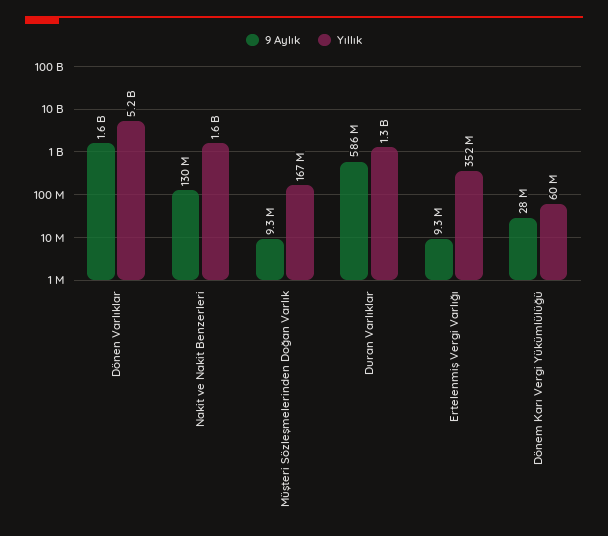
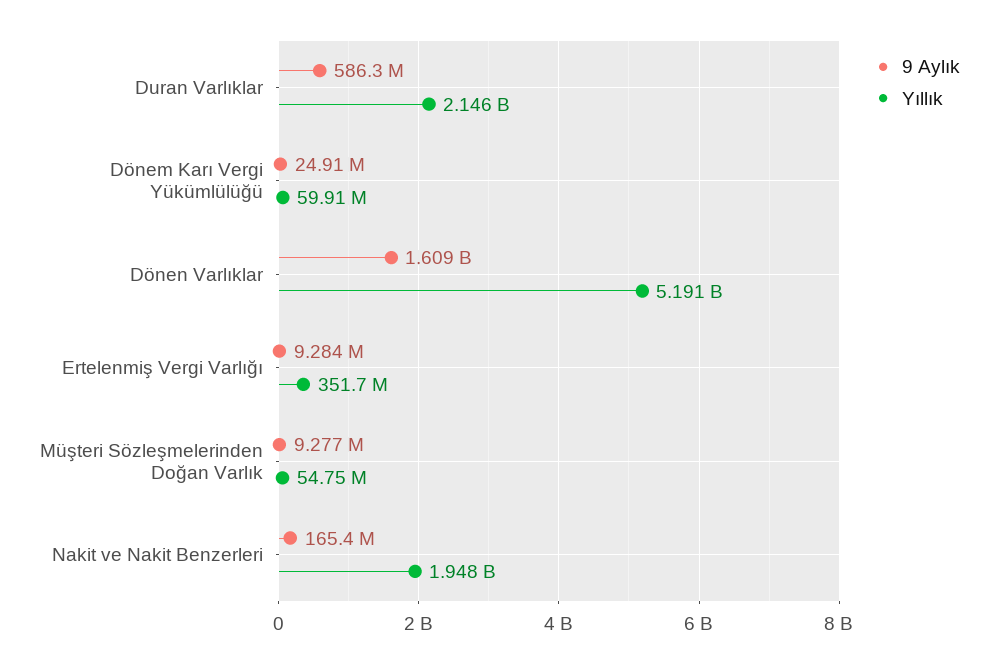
9 Aylık, Nakit ve Nakit Benzerleri: 130000000 -> 165400000
Yıllık, Nakit ve Nakit Benzerleri: 1600000000 -> 1948000000
Yıllık, Müşteri Sözleşmelerinden Doğan Varlık: 167000000 -> 54750000
Yıllık, Duran Varlıklar: 1300000000 -> 2146000000
9 Aylık, Dönem Karı Vergi Yükümlülüğü: 28000000 -> 24910000

